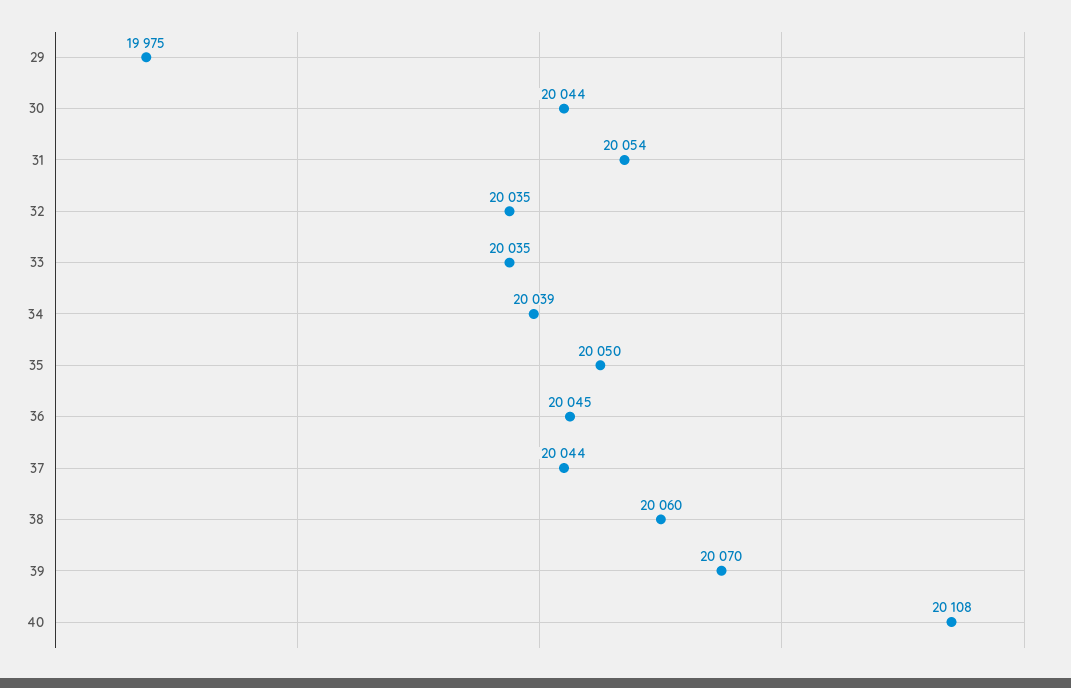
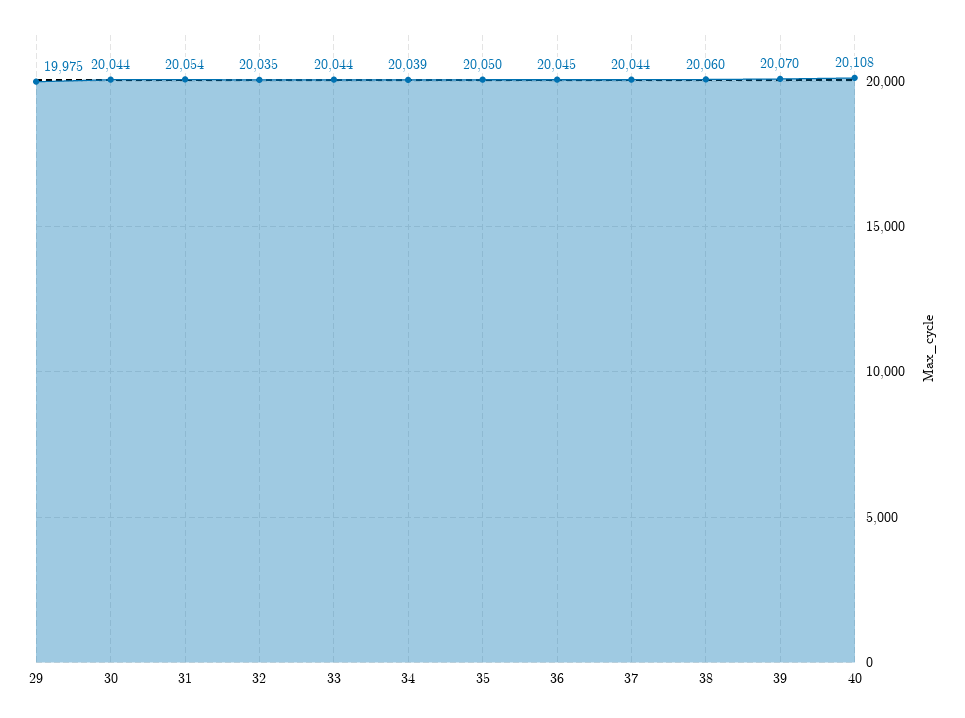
33: 20035 -> 20044

